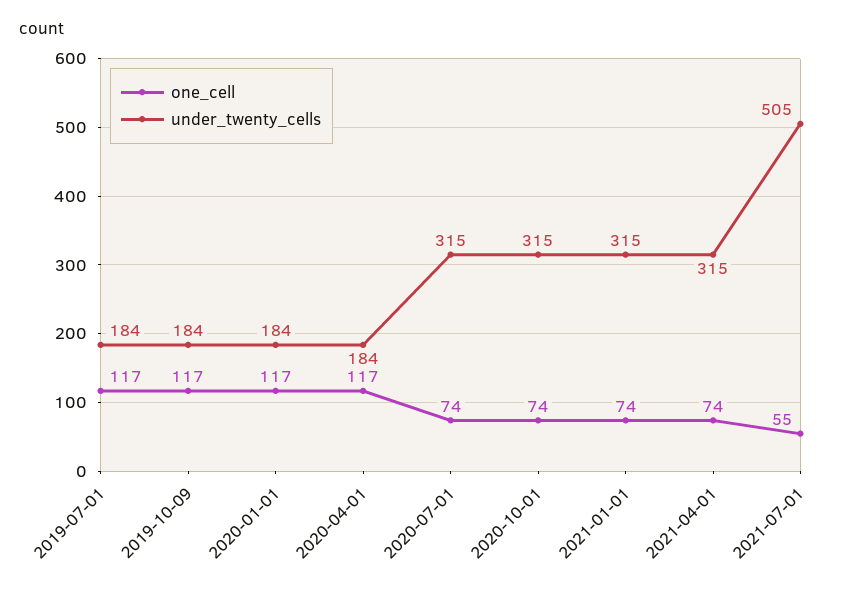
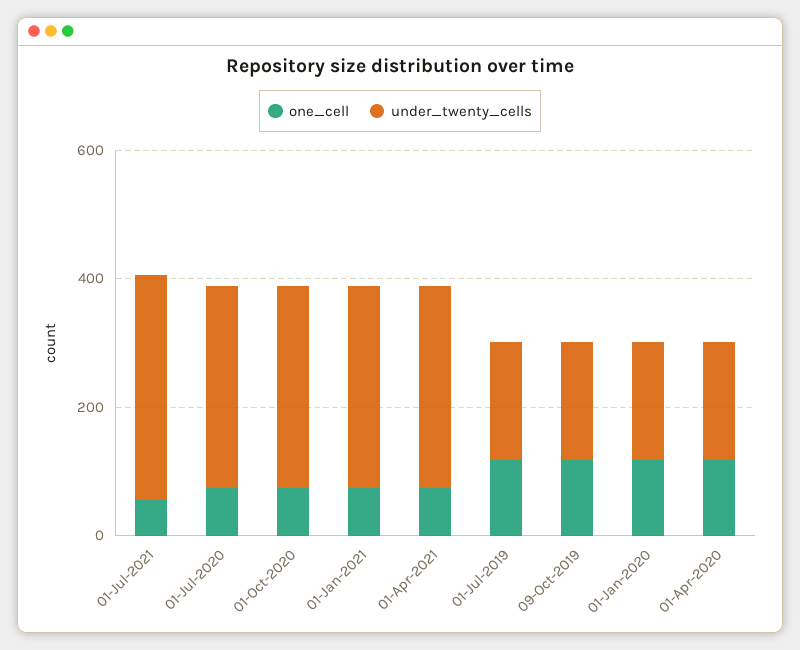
under_twenty_cells, 2021-07-01: 505 -> 350

